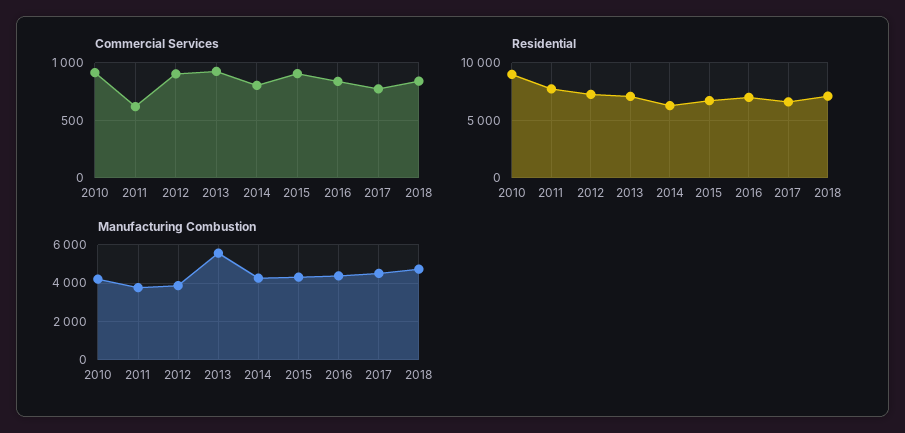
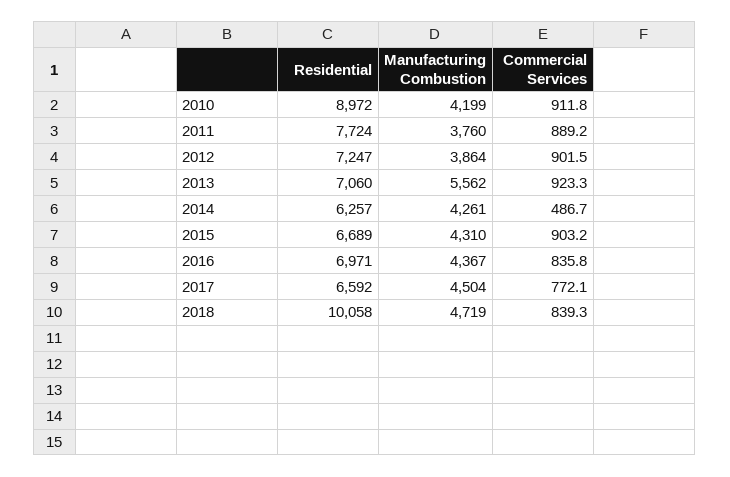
Commercial Services, 2011: 600 -> 889.2
Commercial Services, 2014: 800 -> 486.7
Residential, 2018: 7000 -> 10058

